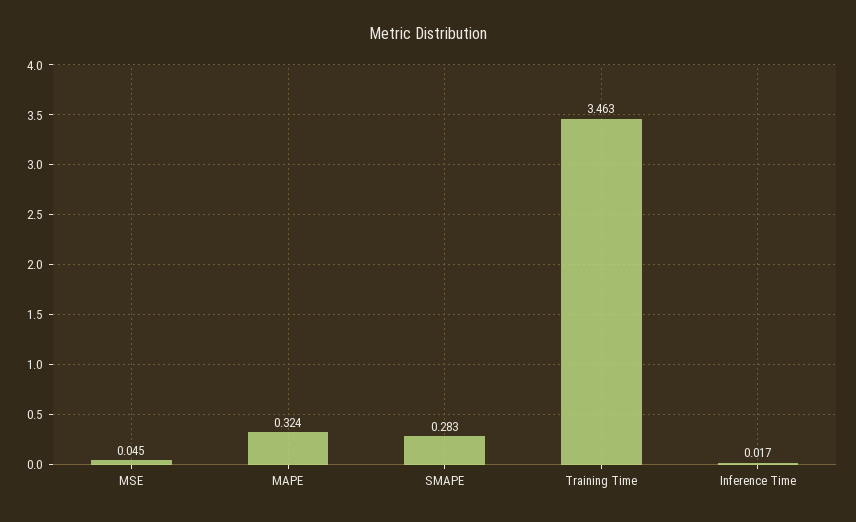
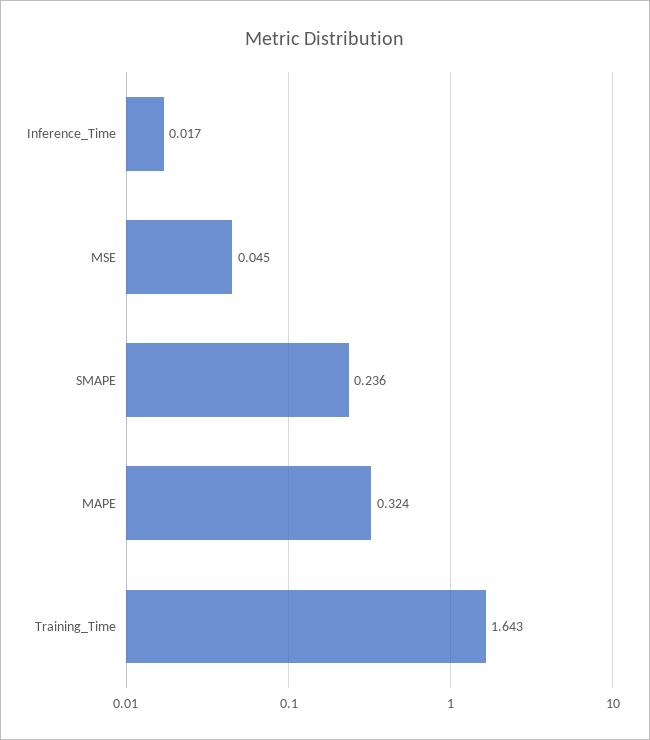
SMAPE: 0.283 -> 0.236
Training Time: 3.463 -> 1.643

